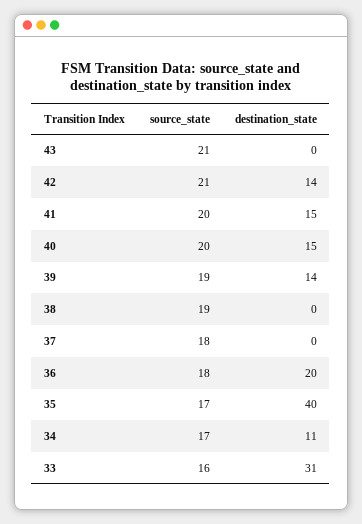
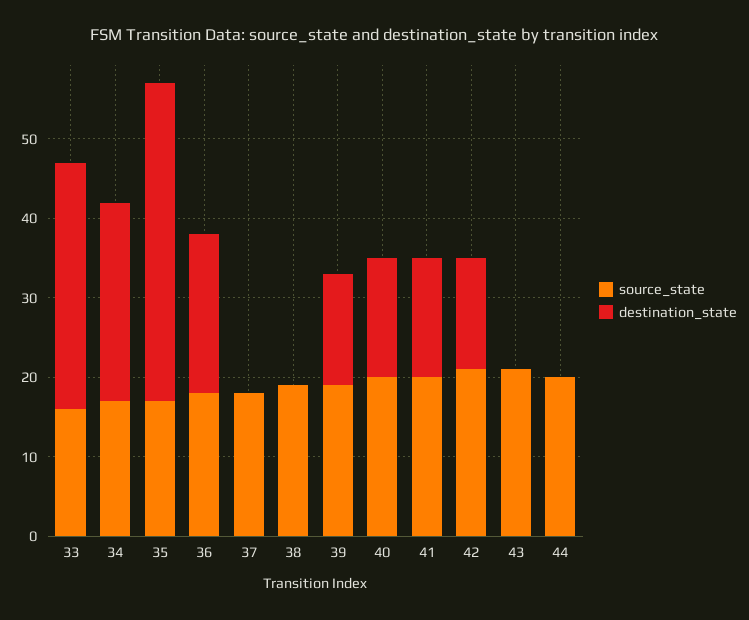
destination_state, 34: 11 -> 25
source_state, 44: none -> 20
destination_state, 44: none -> 0

